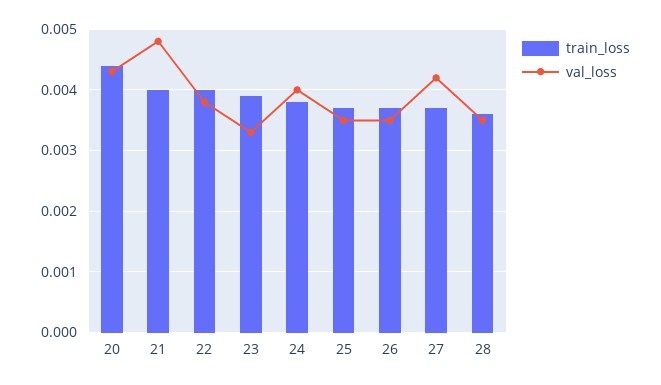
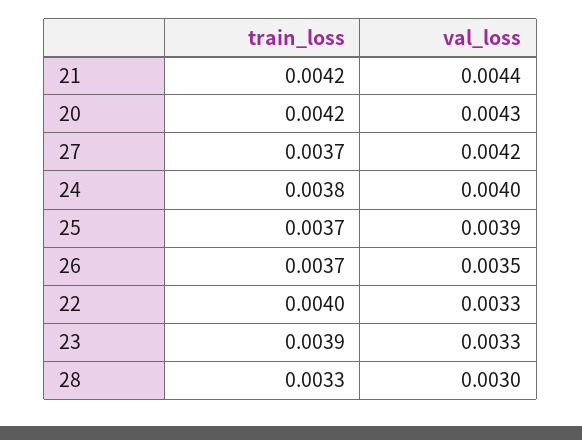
train_loss, 20: 0.0044 -> 0.0042
train_loss, 21: 0.004 -> 0.0042
val_loss, 21: 0.0048 -> 0.0044
val_loss, 22: 0.0038 -> 0.0033
val_loss, 25: 0.0035 -> 0.0039
train_loss, 28: 0.0036 -> 0.0033
val_loss, 28: 0.0035 -> 0.003

